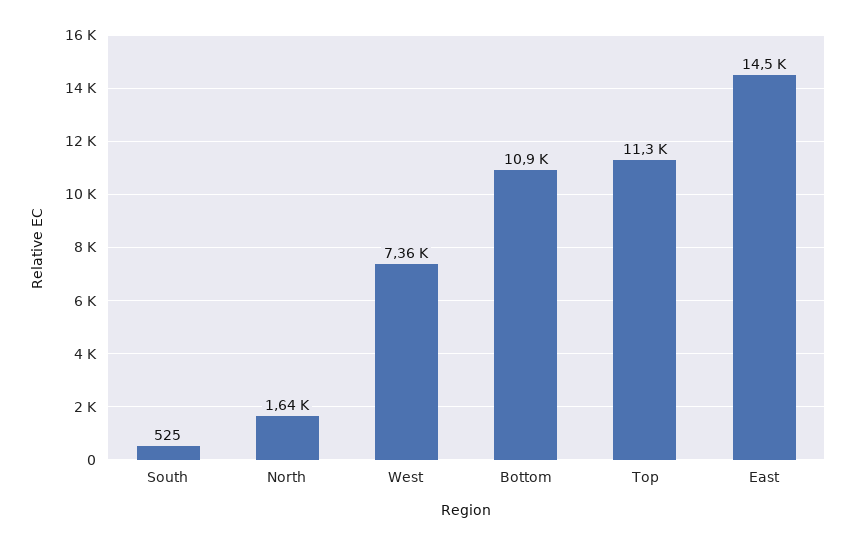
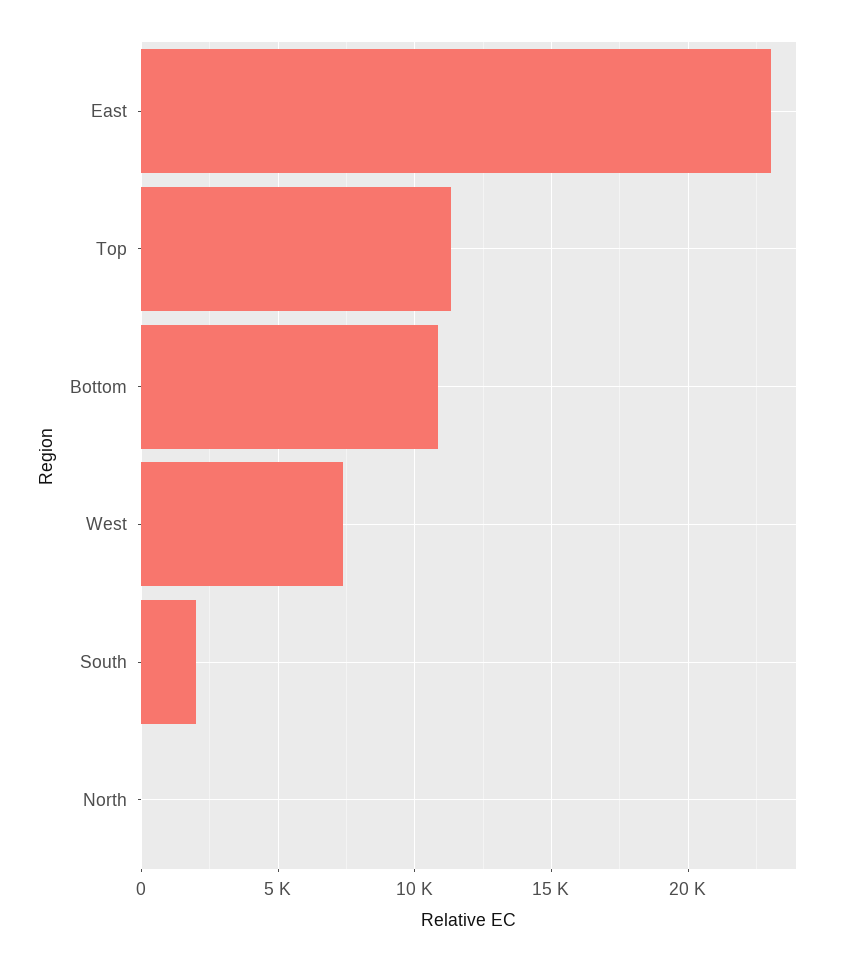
South: 525 -> 2000
North: 1640 -> 0
East: 14500 -> 23000

